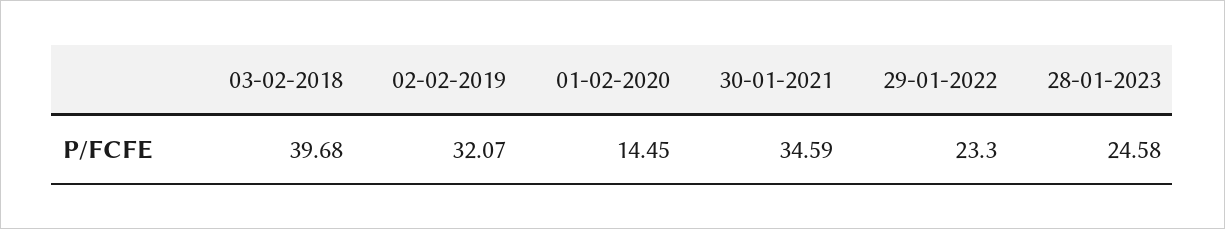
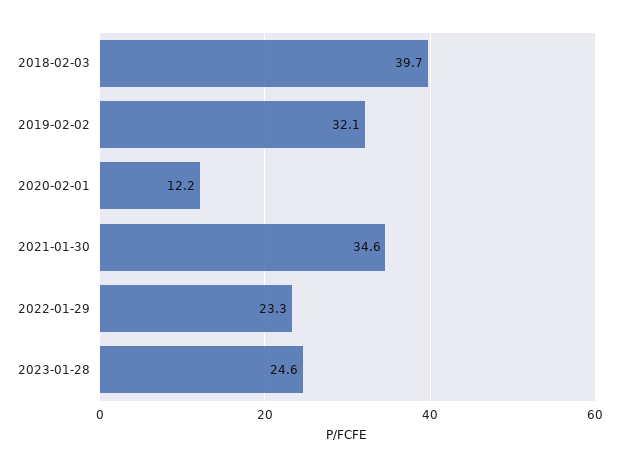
01-02-2020: 14.45 -> 12.2

